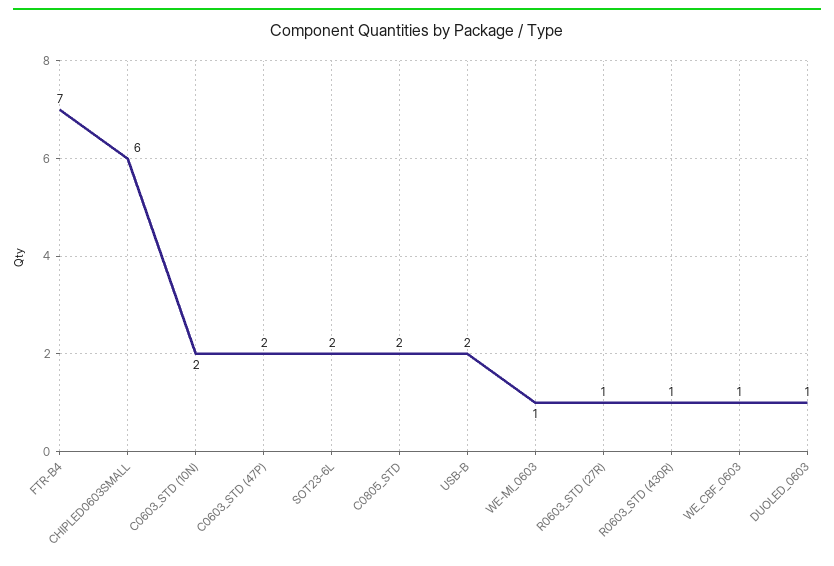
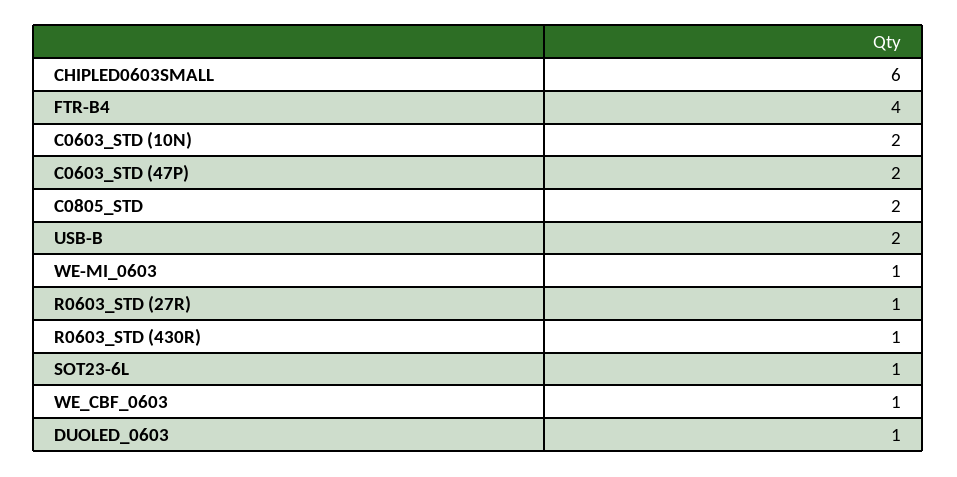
FTR-B4: 7 -> 4
SOT23-6L: 2 -> 1

